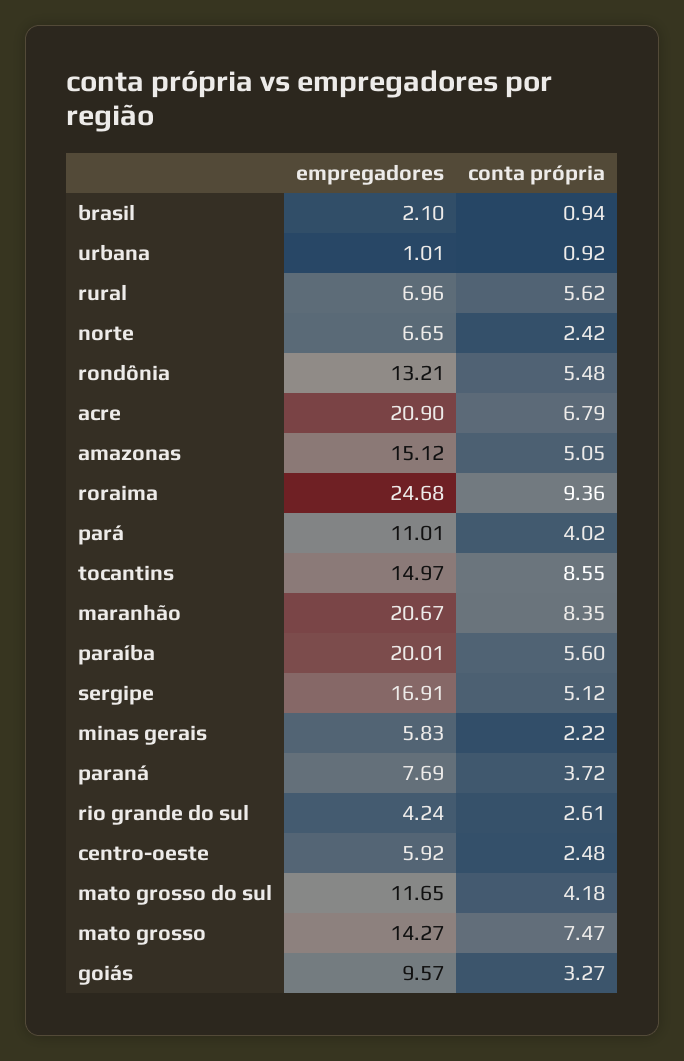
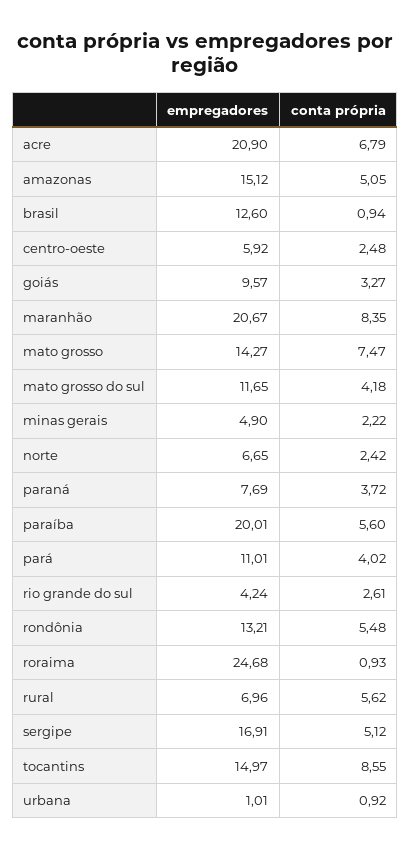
empregadores, brasil: 2.1 -> 12.6
conta própria, roraima: 9.36 -> 0.93
empregadores, minas gerais: 5.83 -> 4.9

